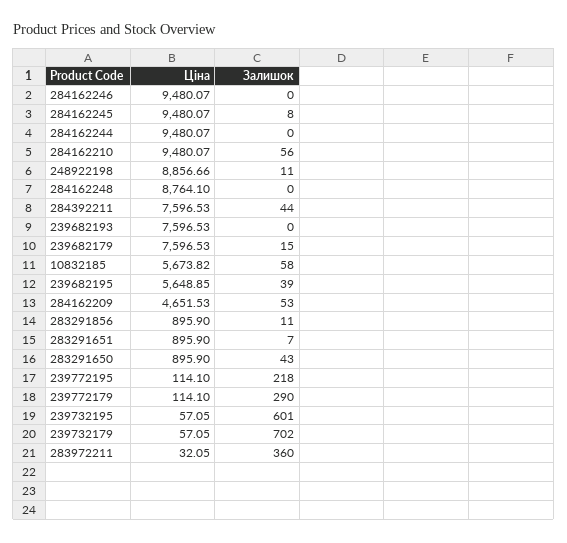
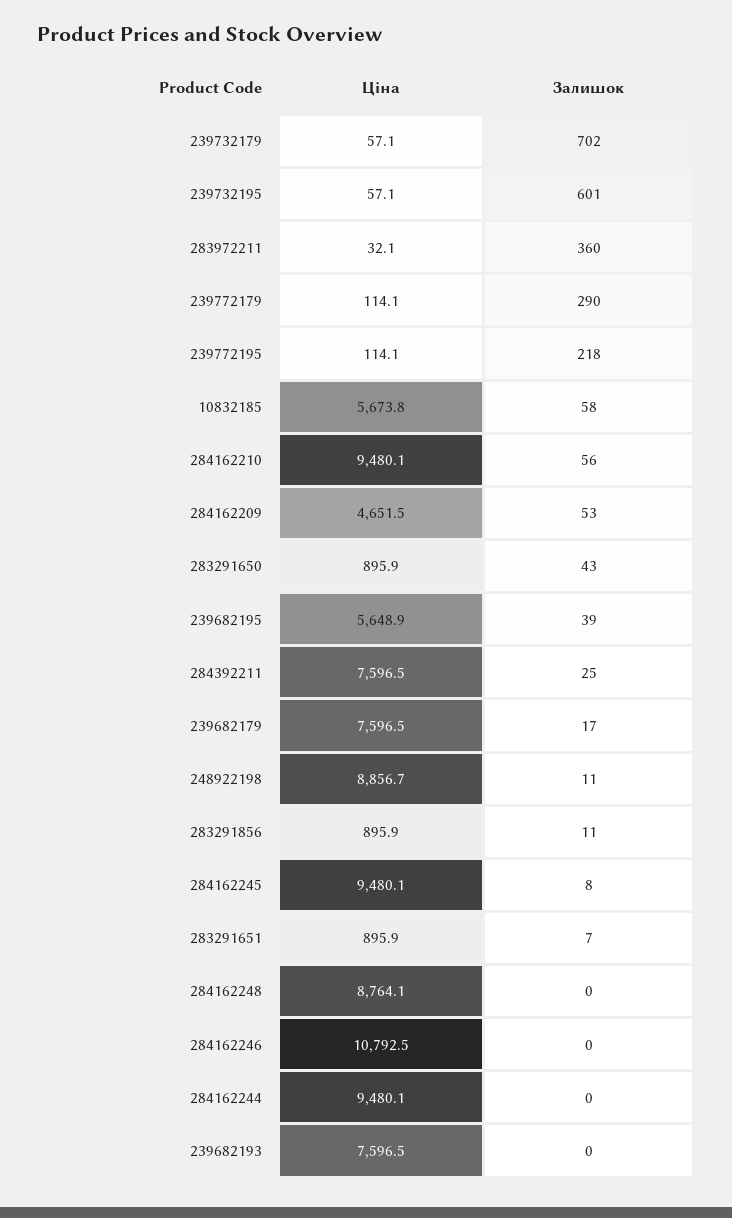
Ціна, 284162246: 9480.07 -> 10792.5
Залишок, 284392211: 44 -> 25
Залишок, 239682179: 15 -> 17

